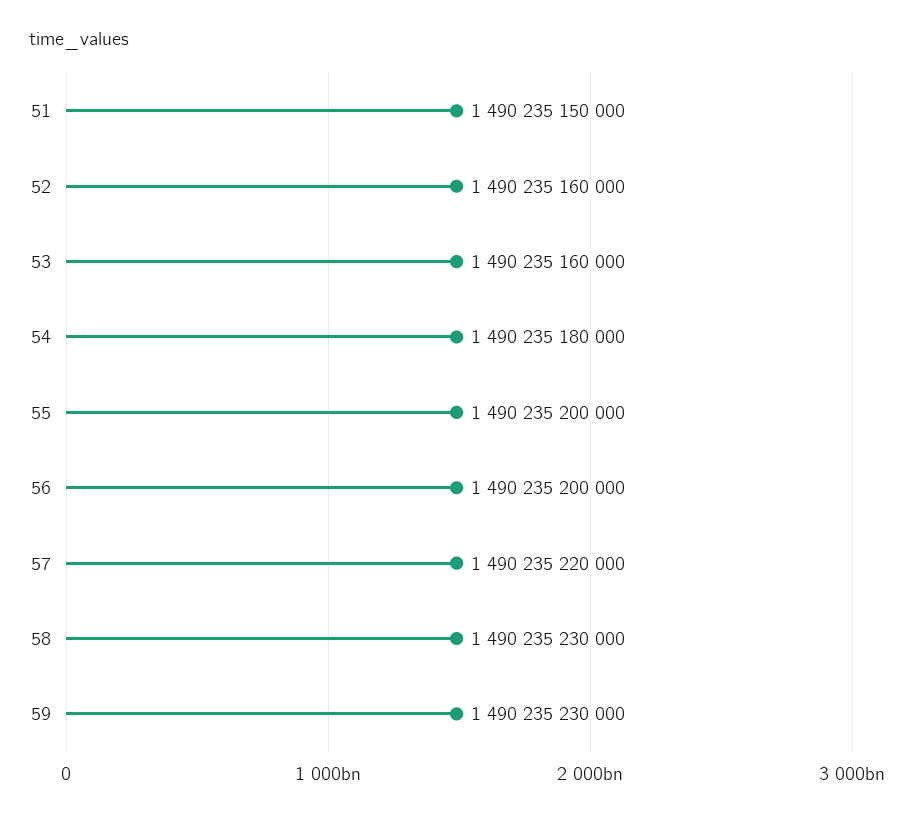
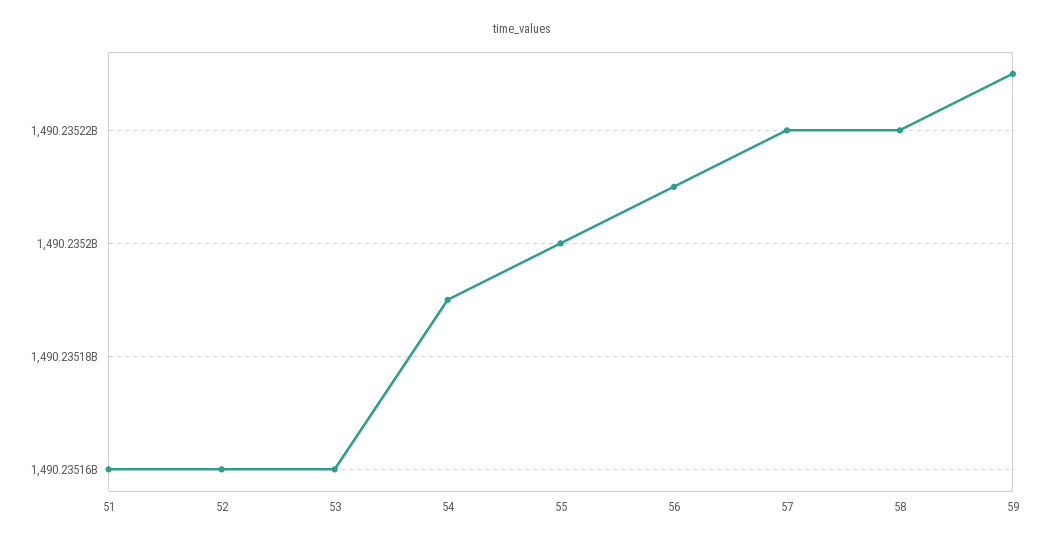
51: 1490235150000 -> 1490235160000
54: 1490235180000 -> 1490235190000
56: 1490235200000 -> 1490235210000
58: 1490235230000 -> 1490235220000

